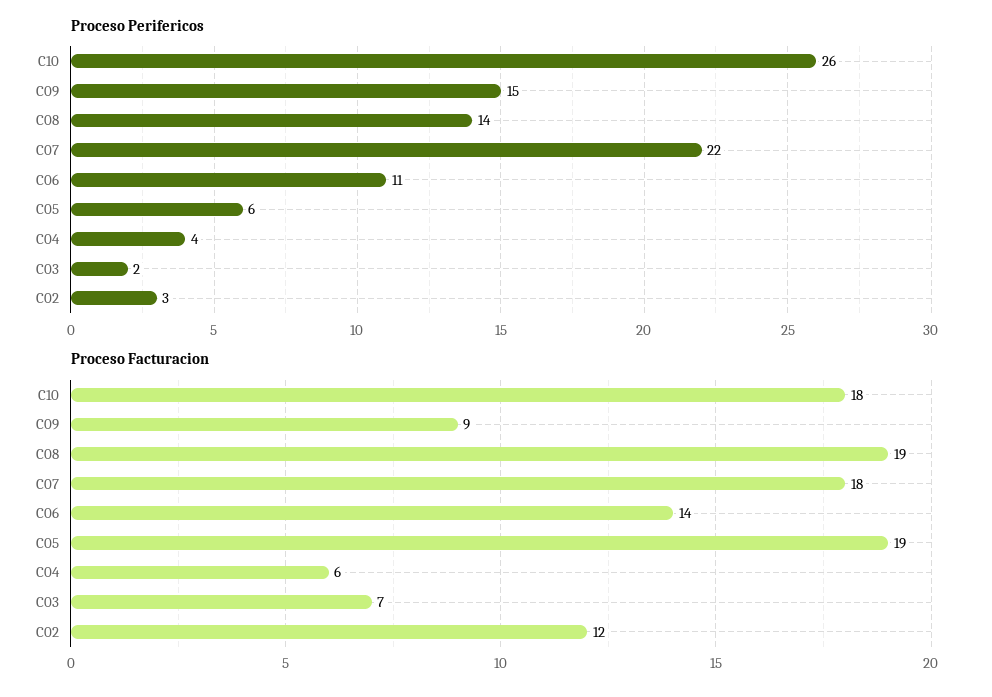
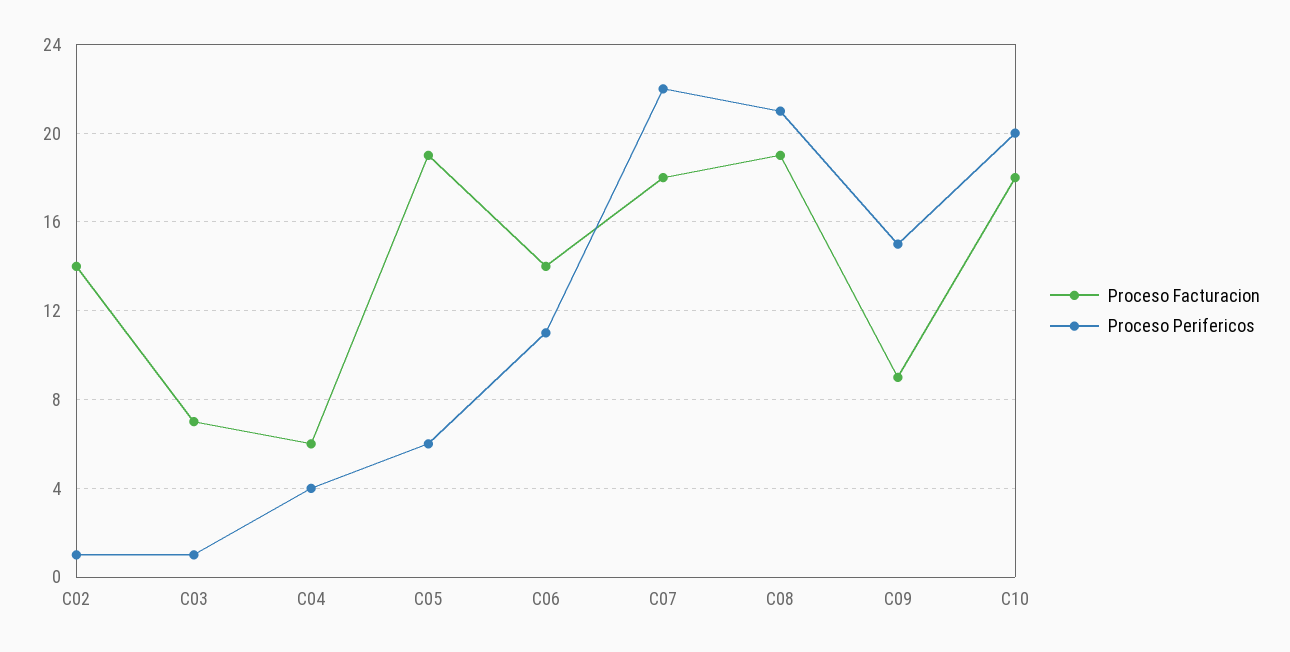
Proceso Perifericos, C10: 26 -> 20
Proceso Perifericos, C08: 14 -> 21
Proceso Perifericos, C03: 2 -> 1
Proceso Perifericos, C02: 3 -> 1
Proceso Facturacion, C02: 12 -> 14

